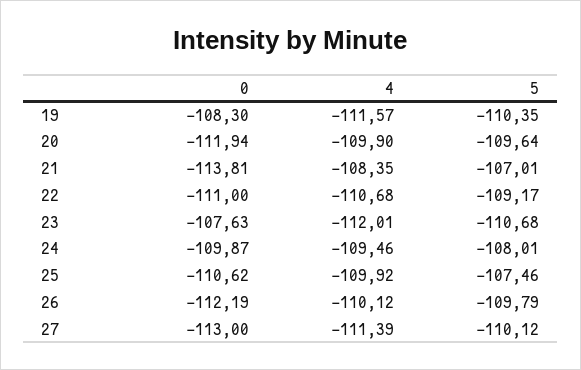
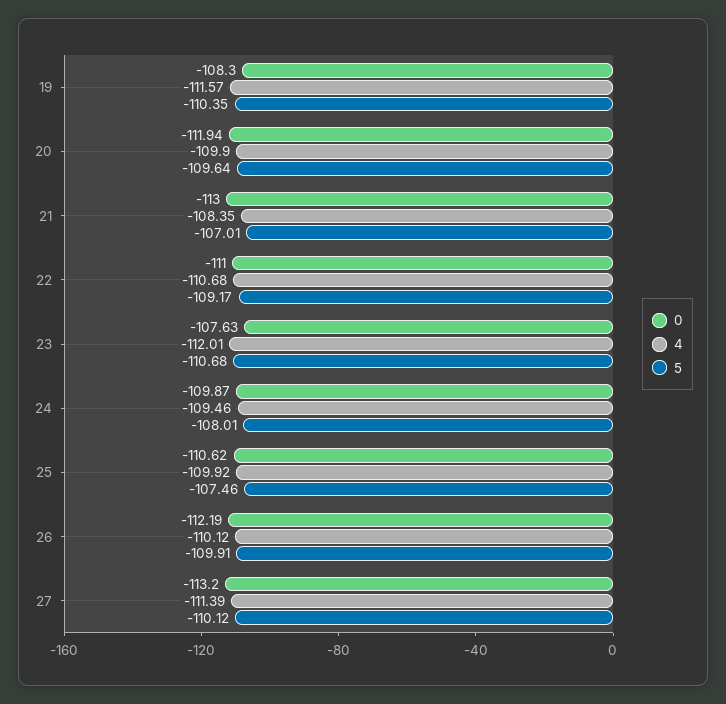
0, 21: -113.81 -> -113
5, 26: -109.79 -> -109.91
0, 27: -113 -> -113.2

